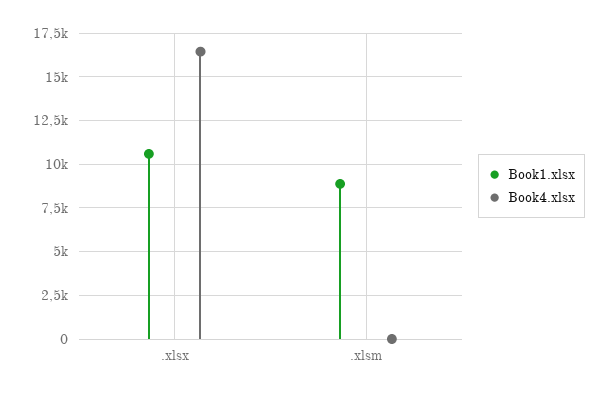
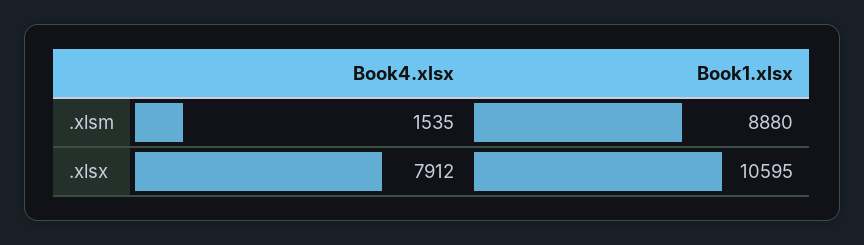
Book4.xlsx, .xlsx: 16500 -> 7912
Book4.xlsx, .xlsm: 0 -> 1535

